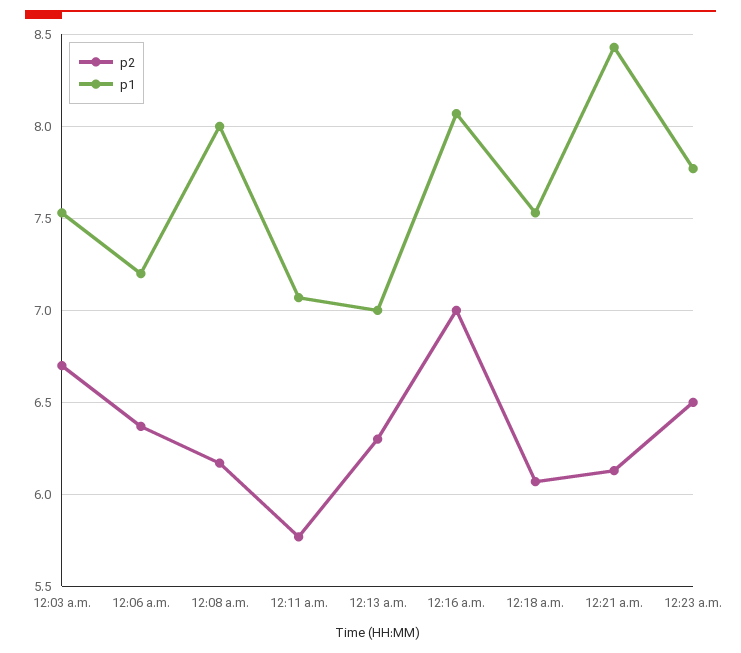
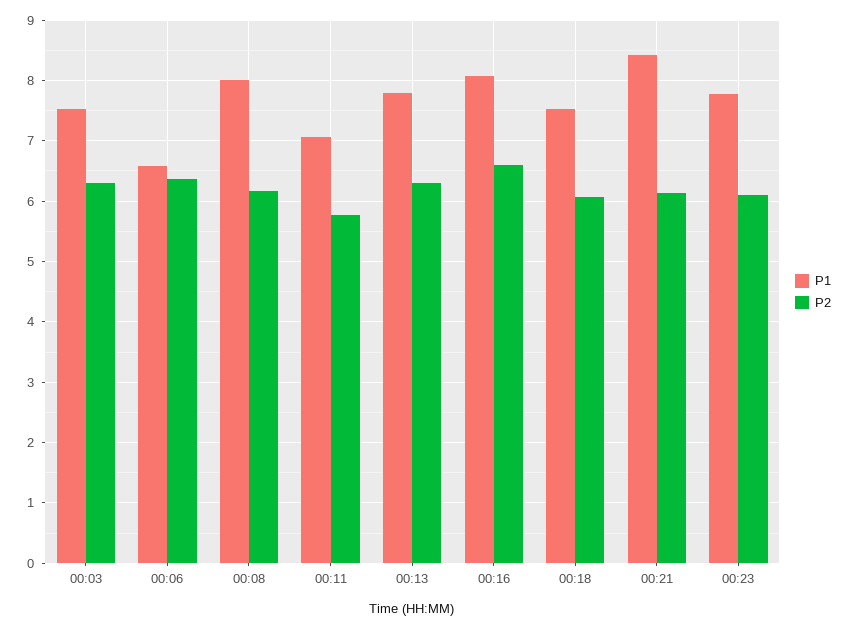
p2, 12:03 a.m.: 6.7 -> 6.3
p1, 12:06 a.m.: 7.2 -> 6.6
p1, 12:13 a.m.: 7 -> 7.8
p2, 12:16 a.m.: 7 -> 6.6
p2, 12:23 a.m.: 6.5 -> 6.1

